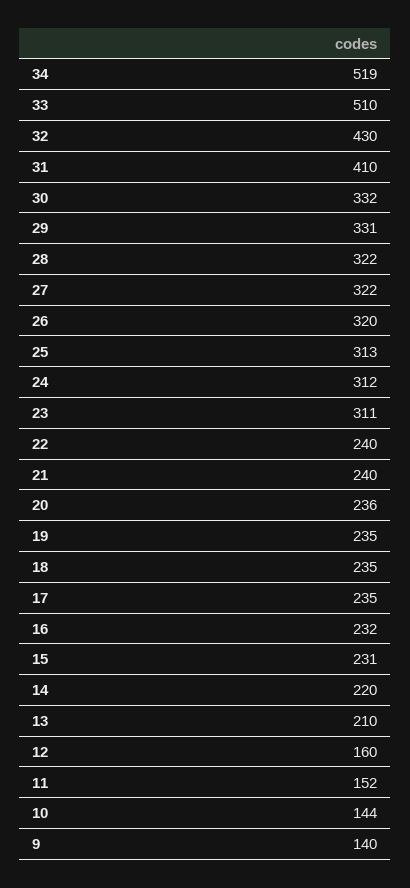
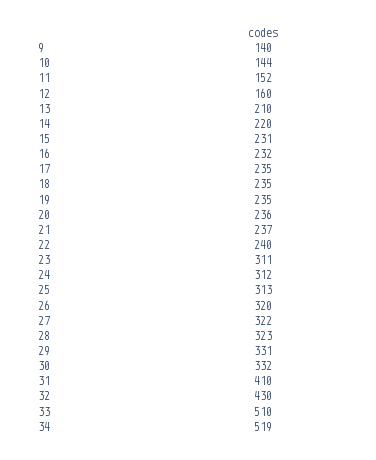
28: 322 -> 323
21: 240 -> 237

